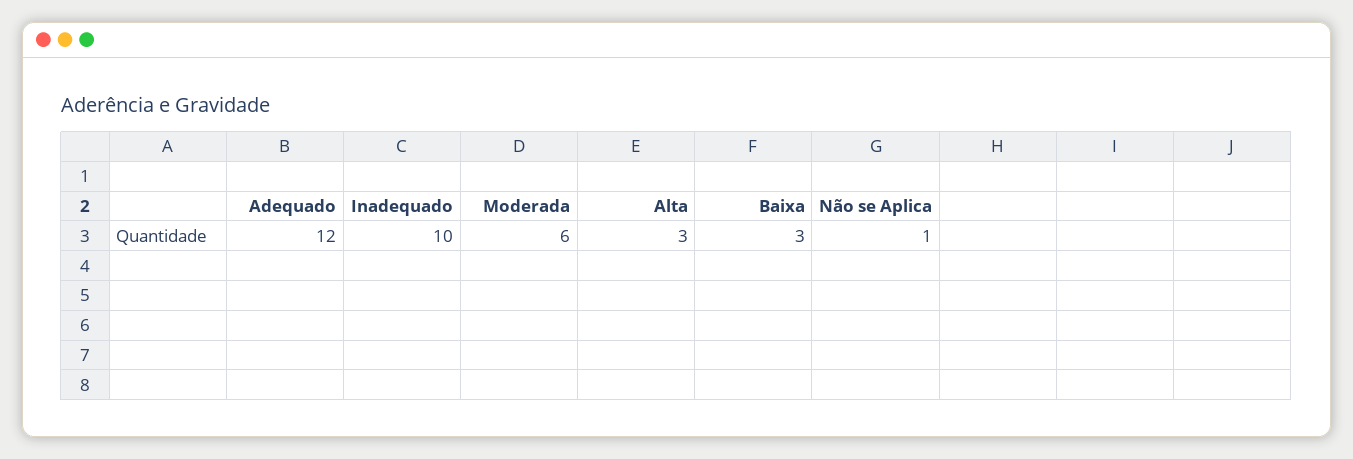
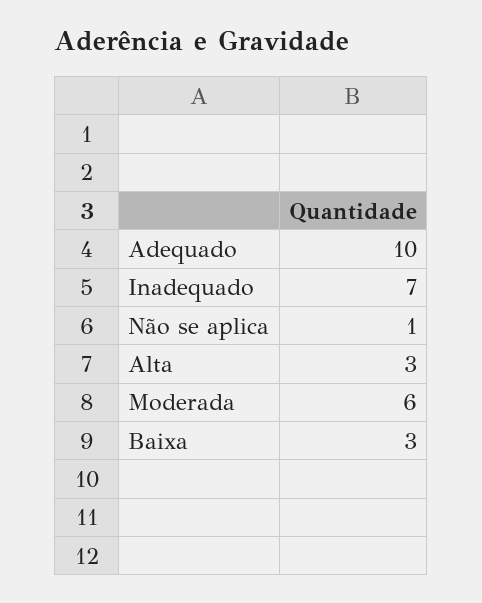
Adequado: 12 -> 10
Inadequado: 10 -> 7

